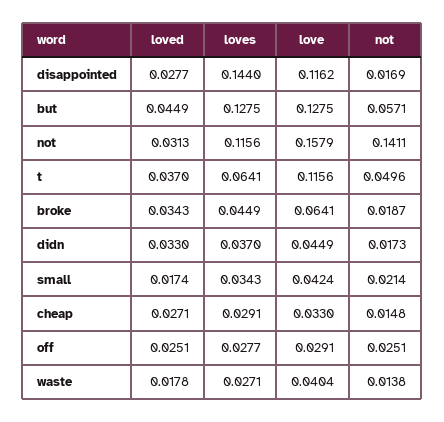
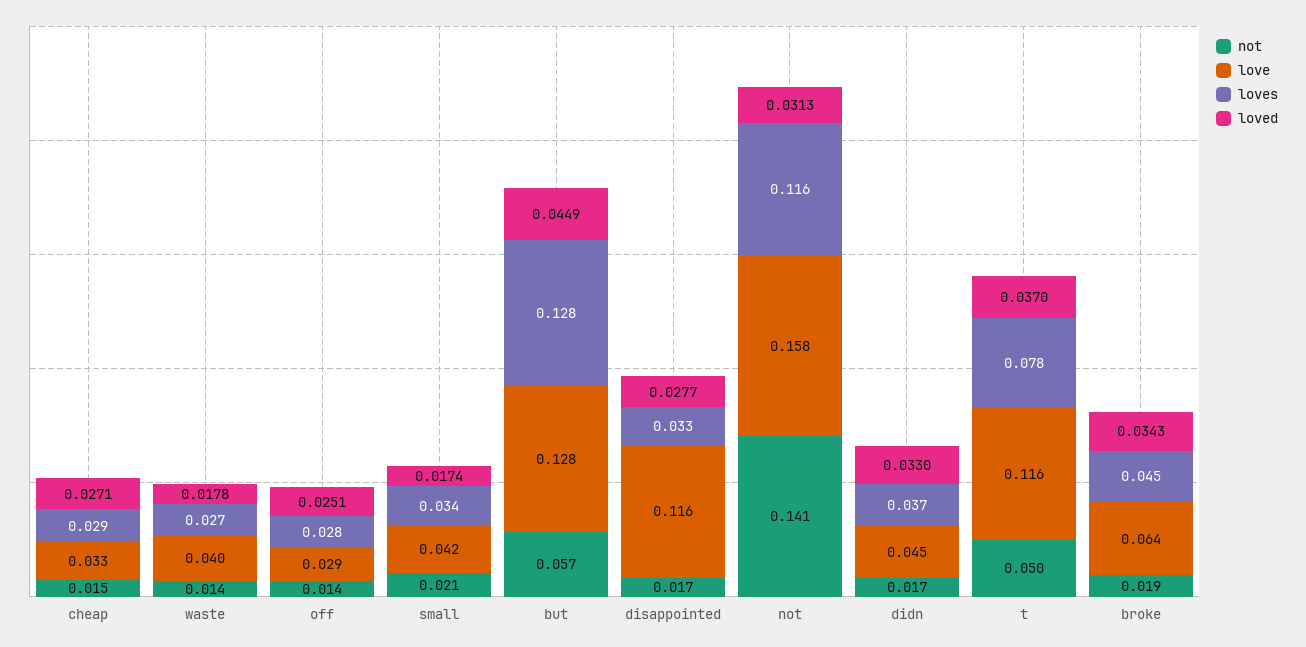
loves, disappointed: 0.144 -> 0.033
loves, t: 0.0641 -> 0.078
not, off: 0.0251 -> 0.014

